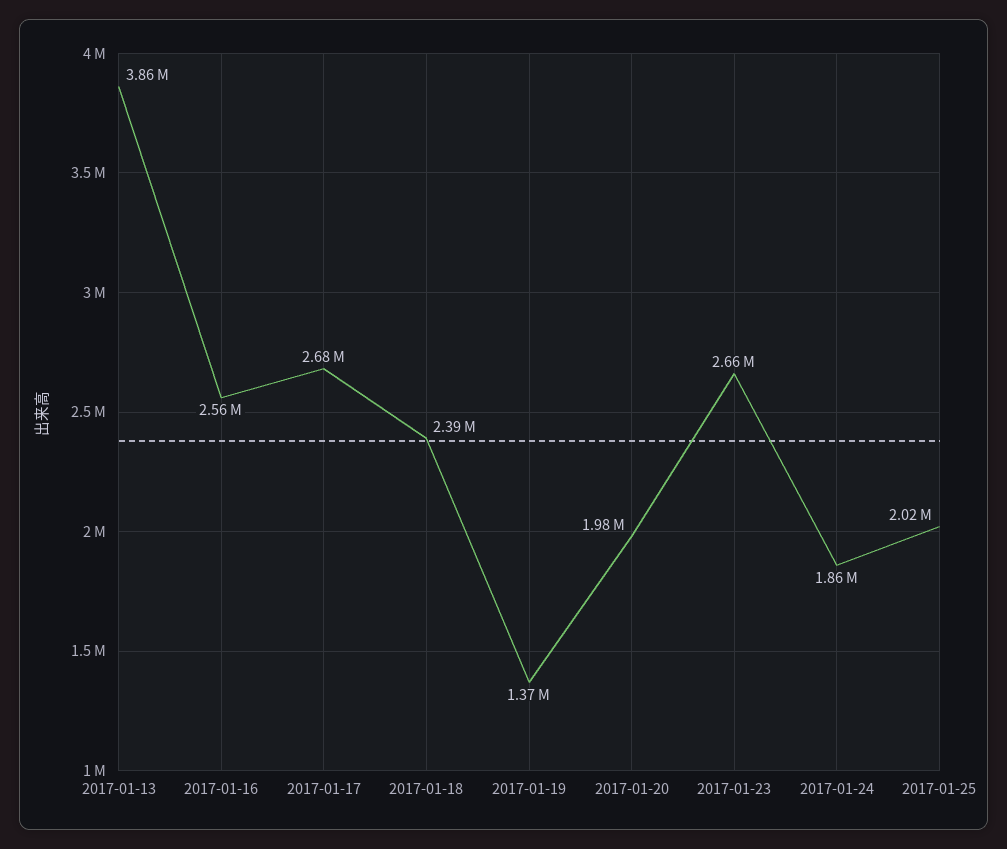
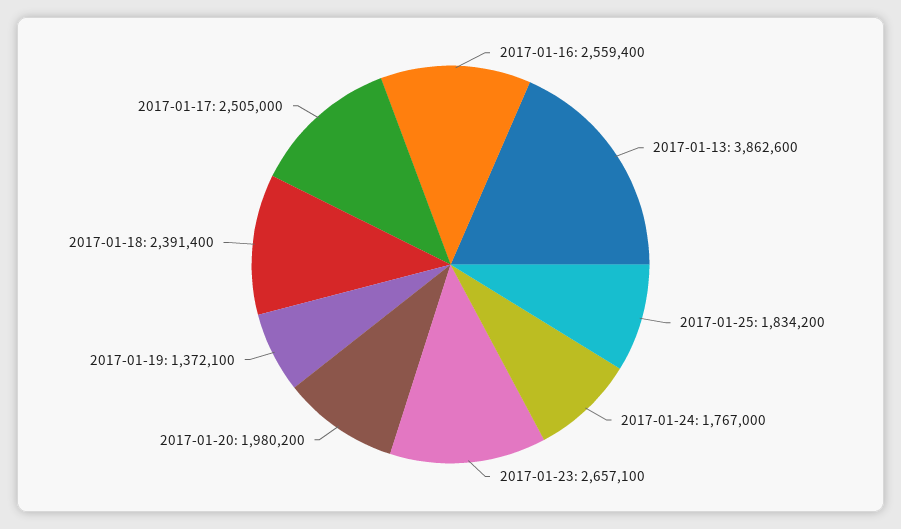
2017-01-17: 2680000 -> 2505000
2017-01-24: 1860000 -> 1767000
2017-01-25: 2020000 -> 1834200

